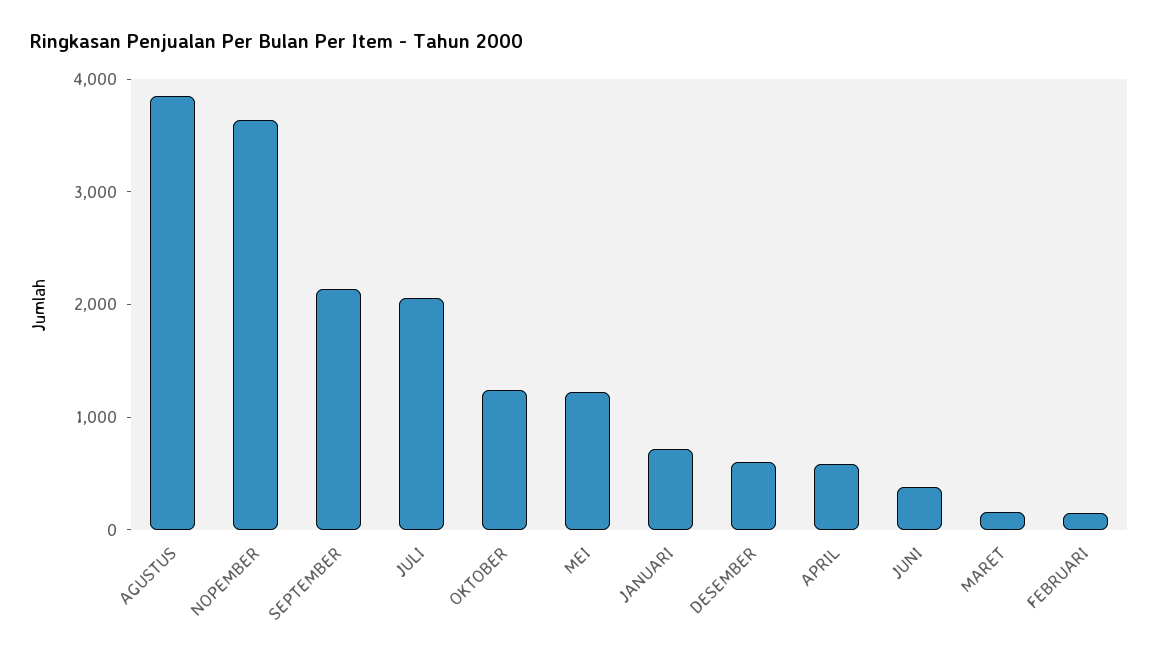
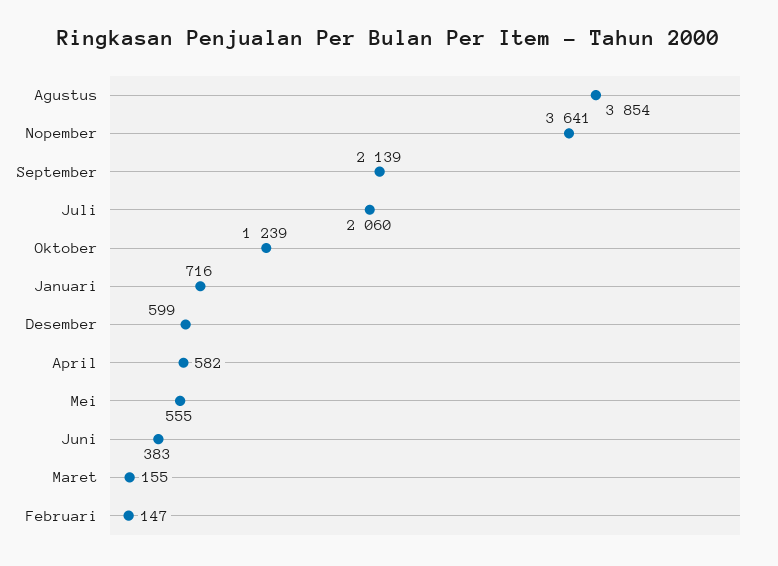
MEI: 1200 -> 555

